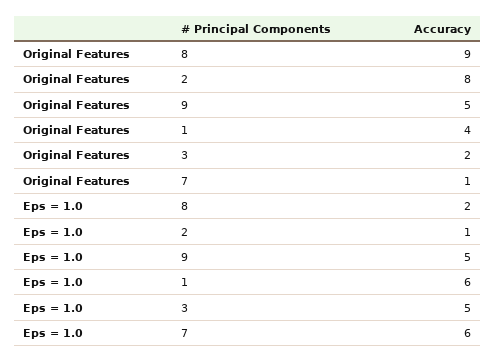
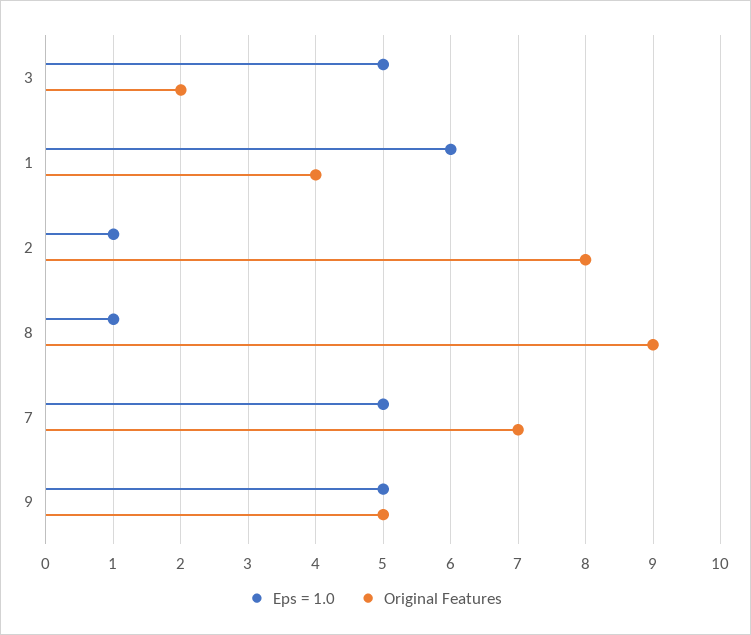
Original Features, 7: 1 -> 7
Eps = 1.0, 8: 2 -> 1
Eps = 1.0, 7: 6 -> 5

